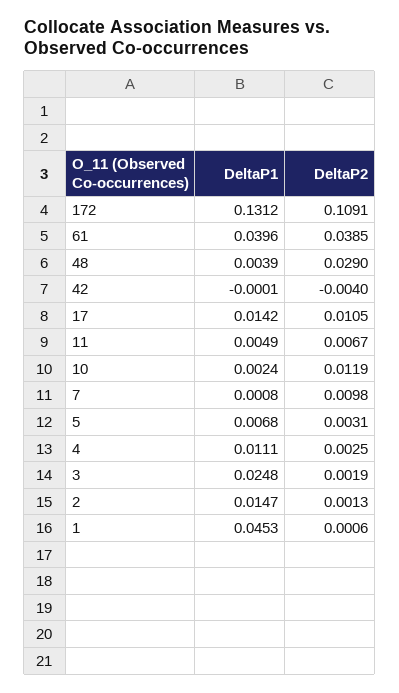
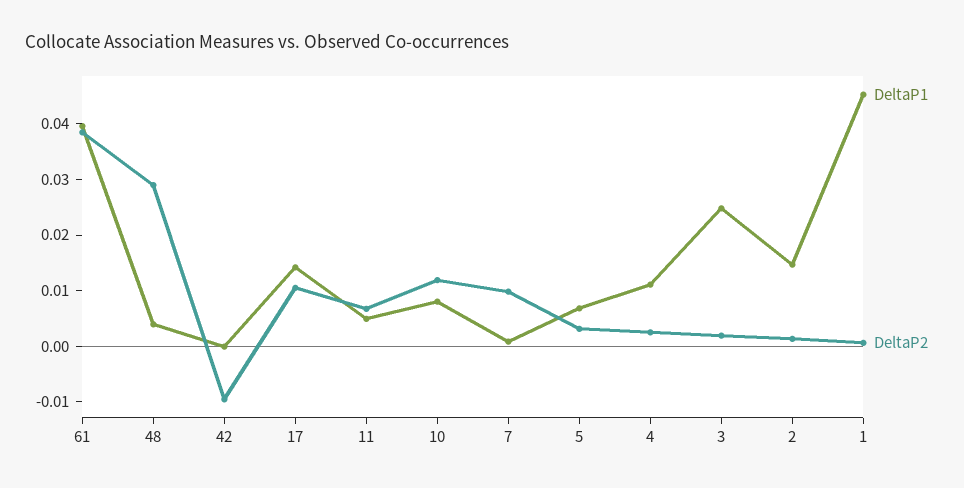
DeltaP1, 172: 0.1312 -> none
DeltaP2, 172: 0.1091 -> none
DeltaP2, 42: -0.004 -> -0.01
DeltaP1, 10: 0.0024 -> 0.008

